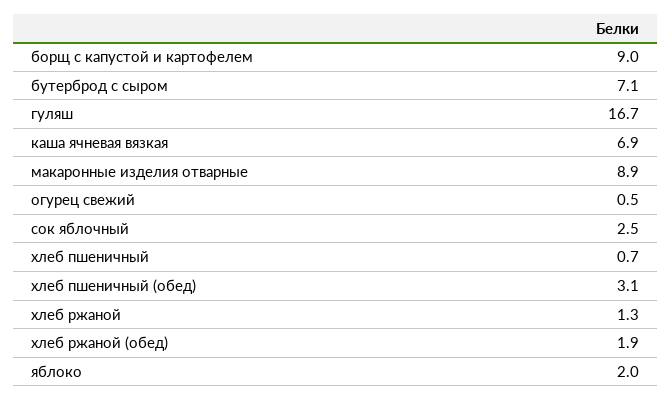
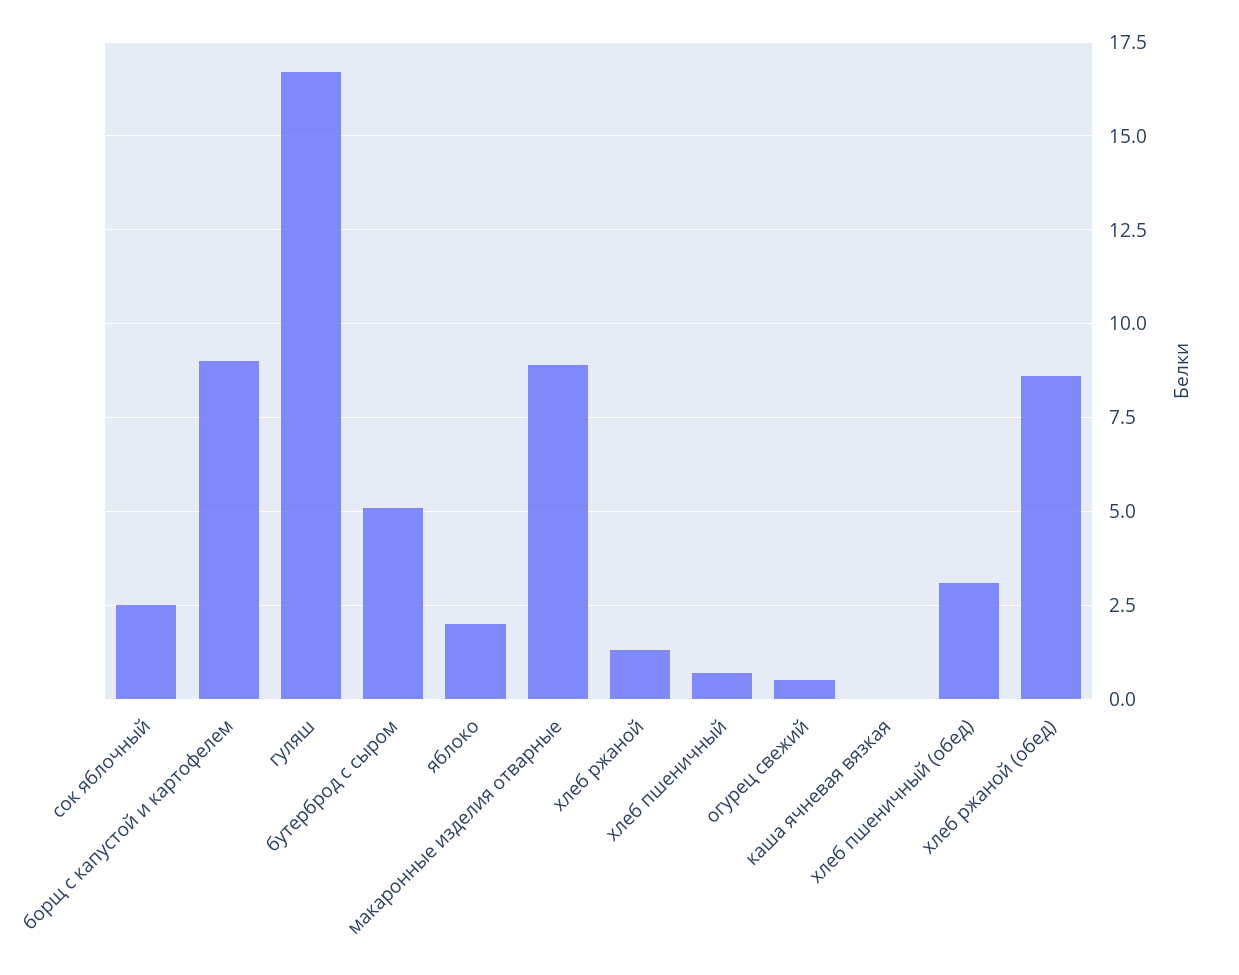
бутерброд с сыром: 7.1 -> 5
каша ячневая вязкая: 6.9 -> 0
хлеб ржаной (обед): 1.9 -> 8.5

